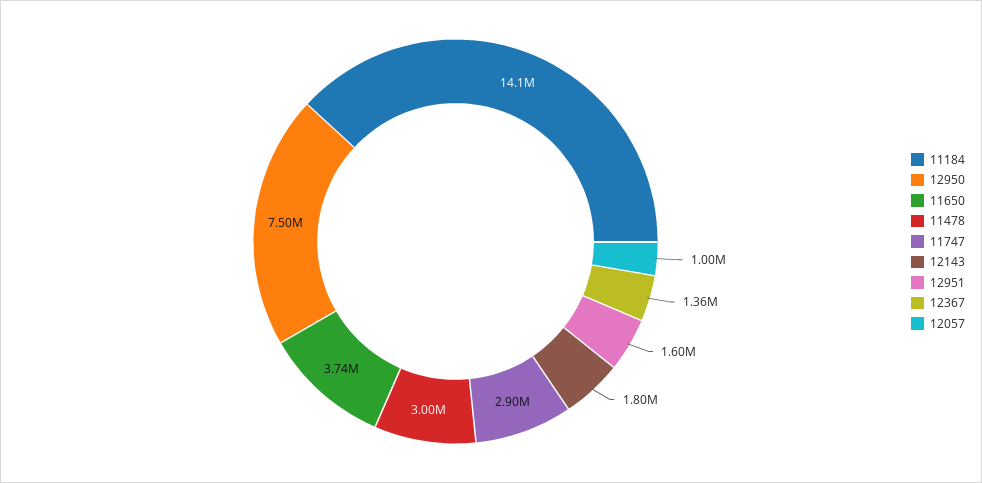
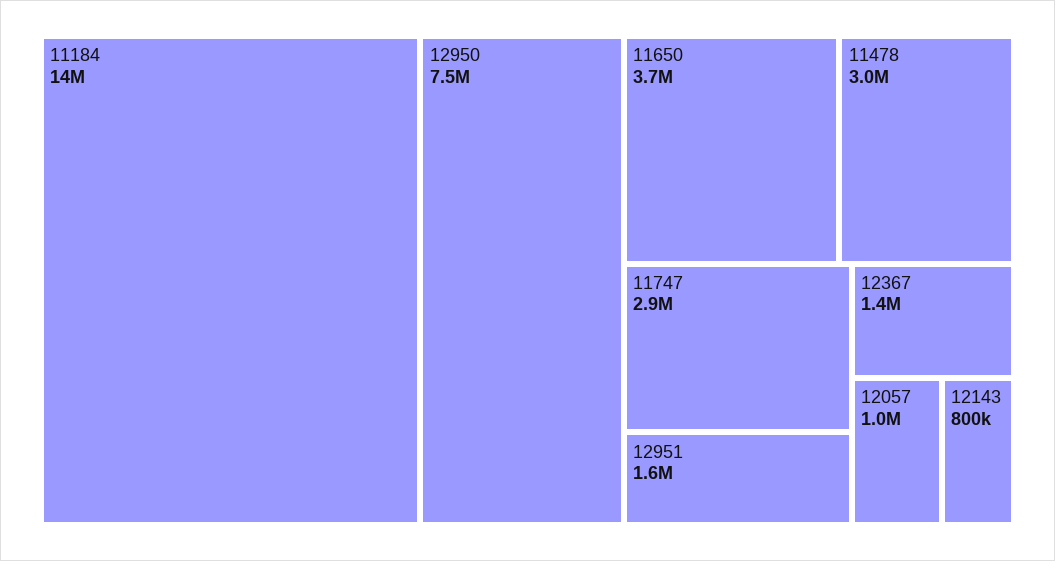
12143: 1800000 -> 800000

